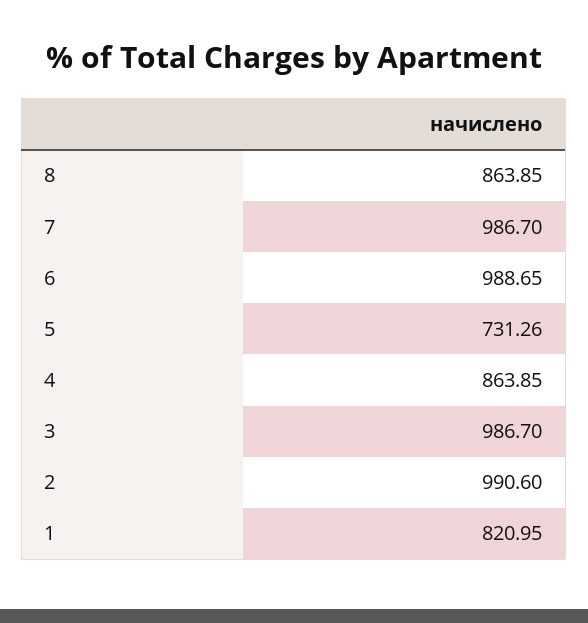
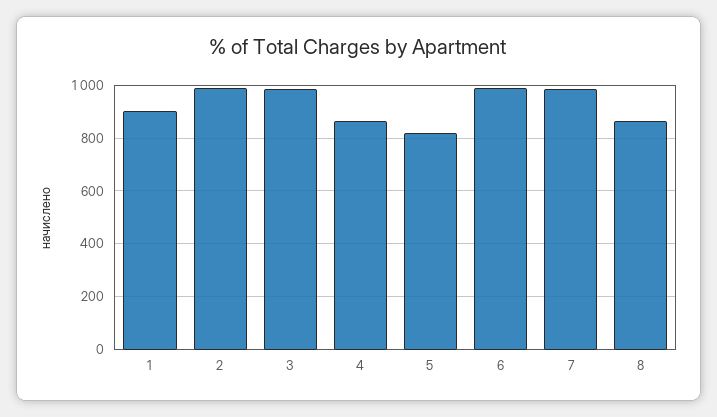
5: 731.26 -> 825
1: 820.95 -> 900

